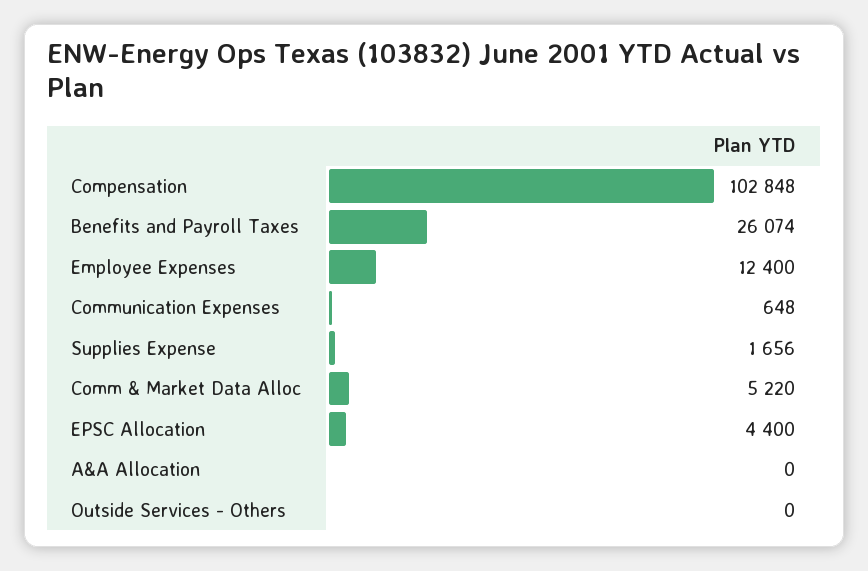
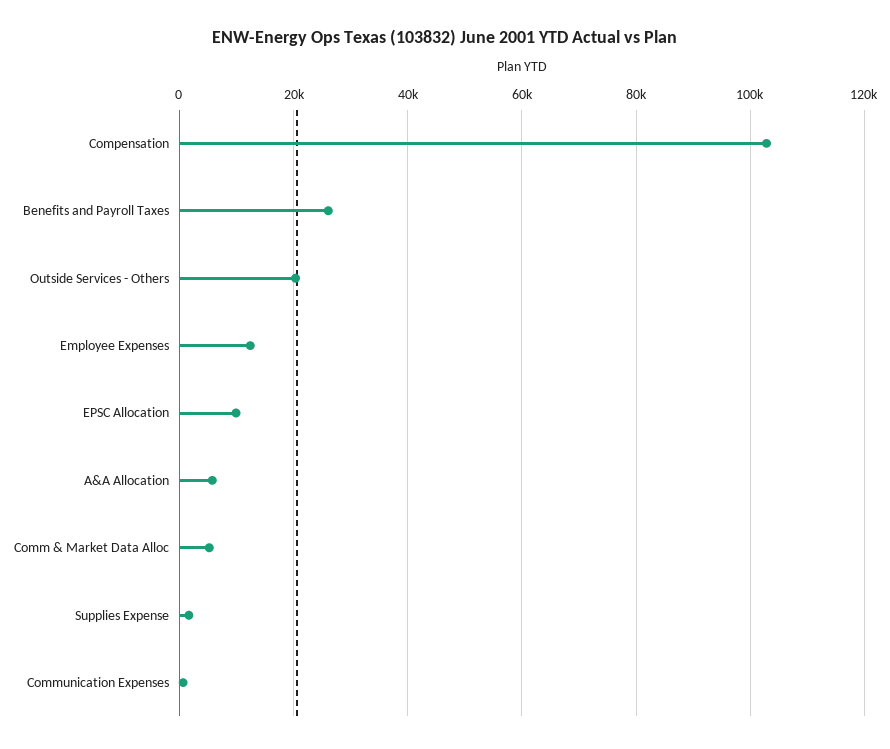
EPSC Allocation: 4400 -> 10000
A&A Allocation: 0 -> 6000
Outside Services - Others: 0 -> 20000

